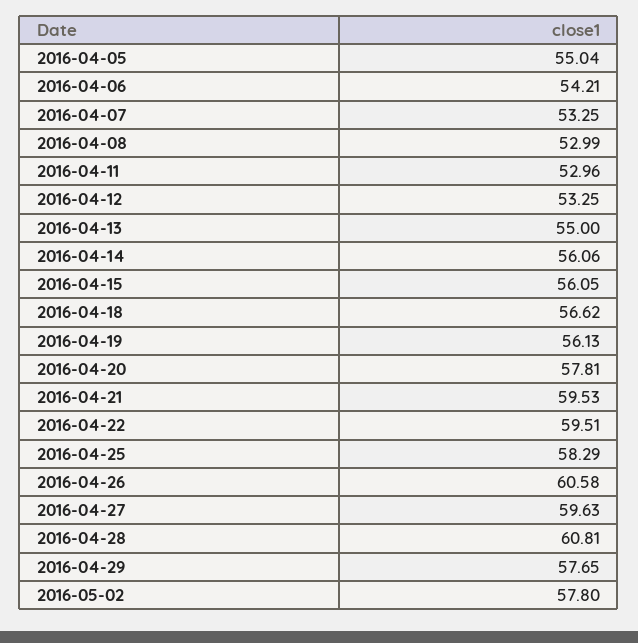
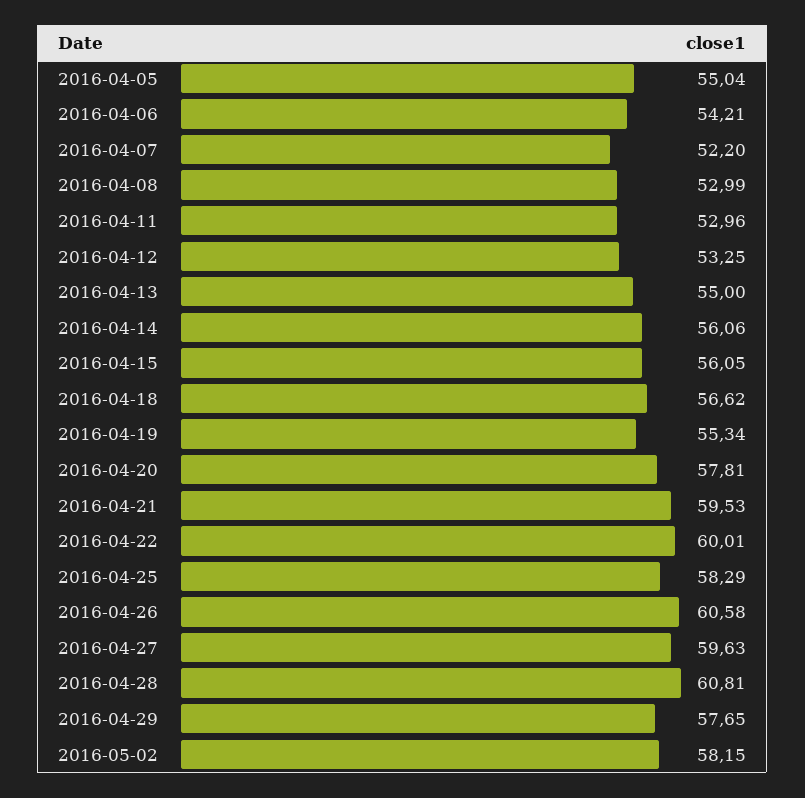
2016-04-07: 53.25 -> 52.2
2016-04-19: 56.13 -> 55.34
2016-04-22: 59.51 -> 60.01
2016-05-02: 57.8 -> 58.15

